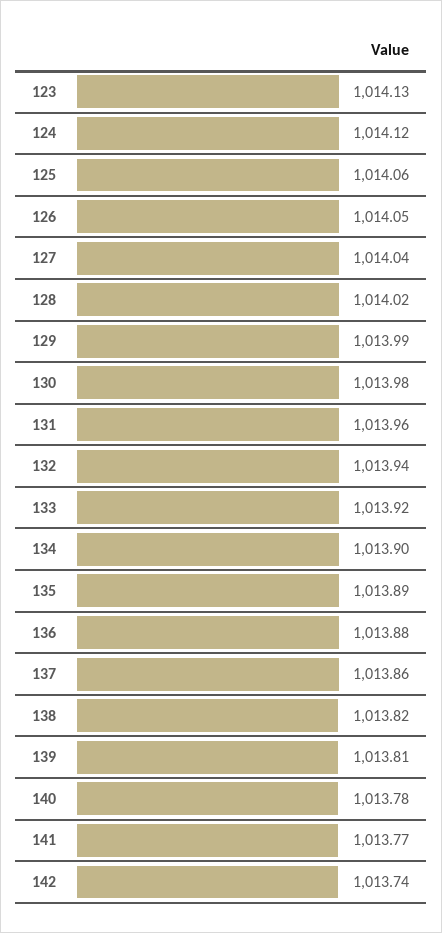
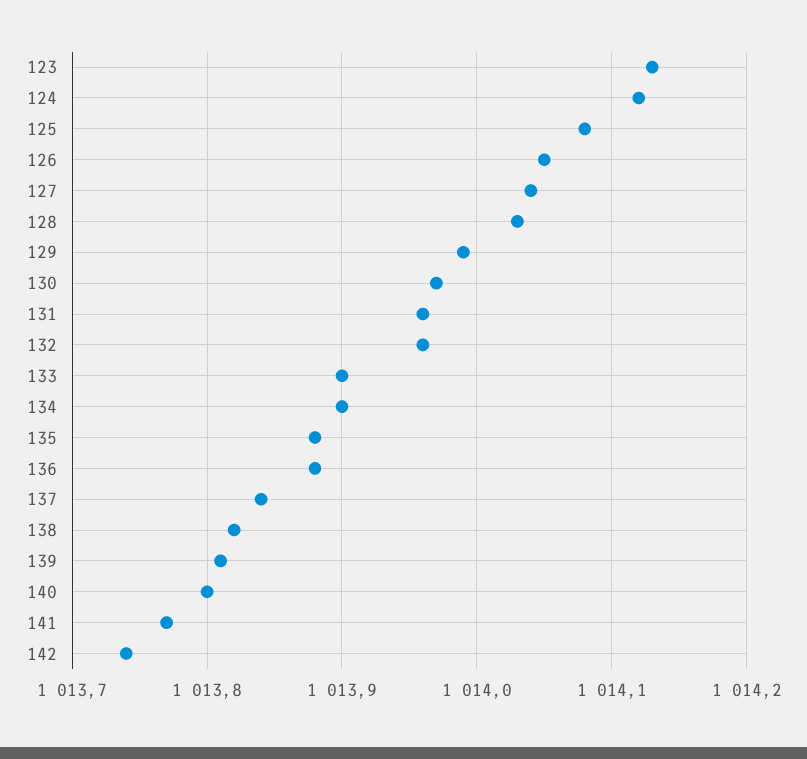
125: 1014.06 -> 1014.08
128: 1014.02 -> 1014.03
130: 1013.98 -> 1013.97
132: 1013.94 -> 1013.96
133: 1013.92 -> 1013.9
135: 1013.89 -> 1013.88
137: 1013.86 -> 1013.84
140: 1013.78 -> 1013.8

